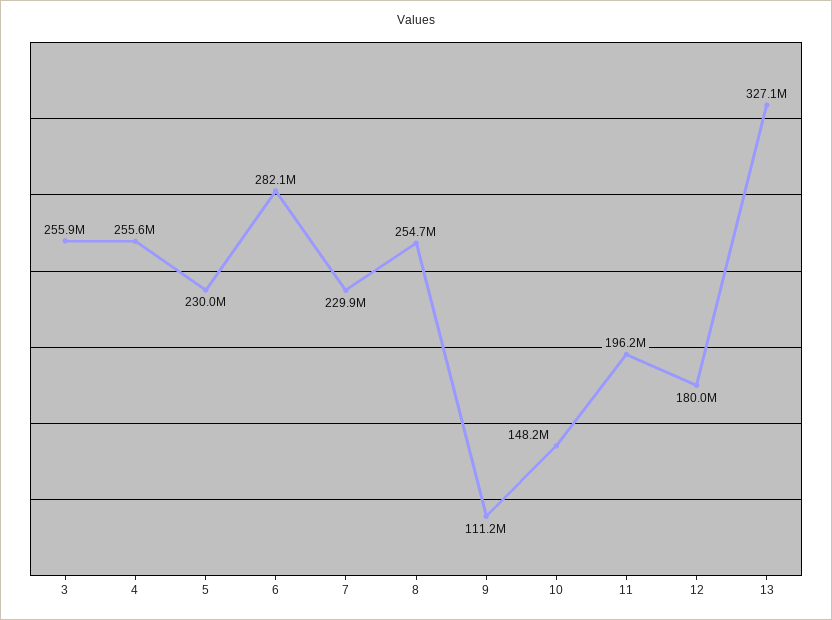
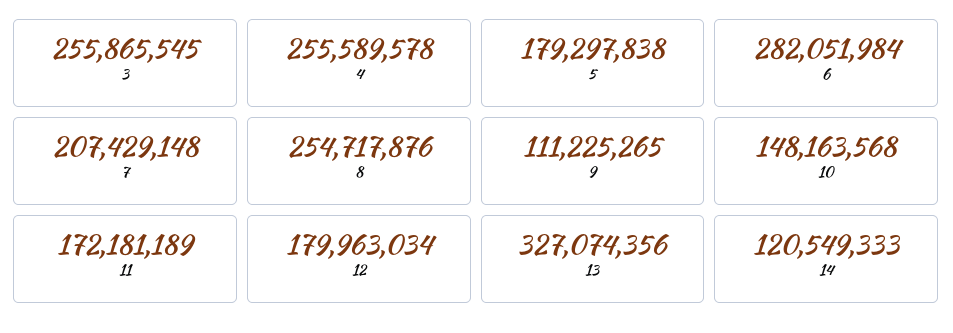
5: 230000000 -> 179297838
7: 229900000 -> 207429148
11: 196200000 -> 172181189
14: none -> 120549333

